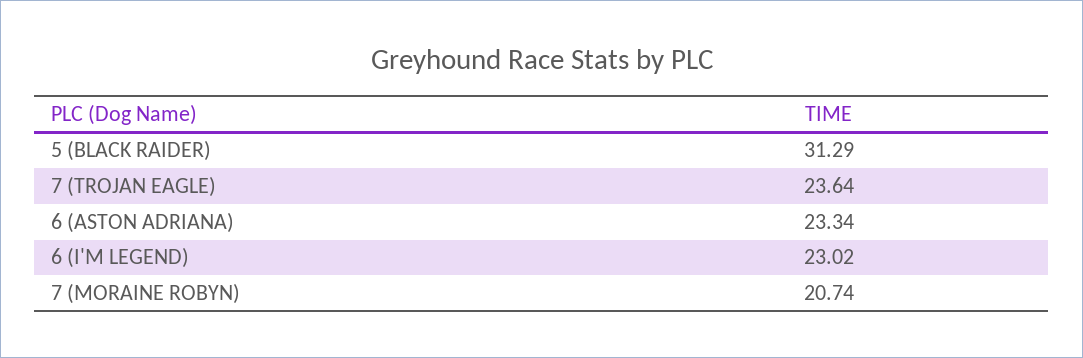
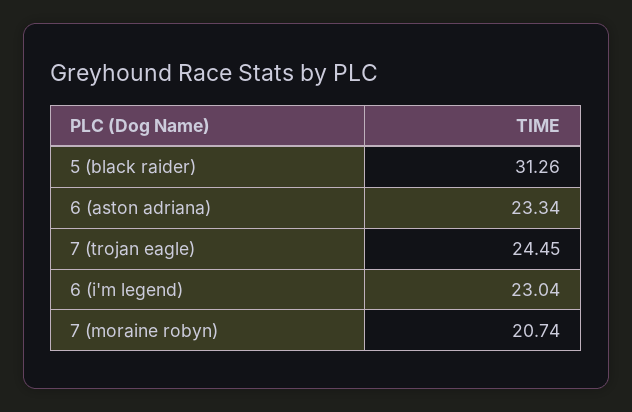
5 (BLACK RAIDER): 31.29 -> 31.26
7 (TROJAN EAGLE): 23.64 -> 24.45
6 (I'M LEGEND): 23.02 -> 23.04

